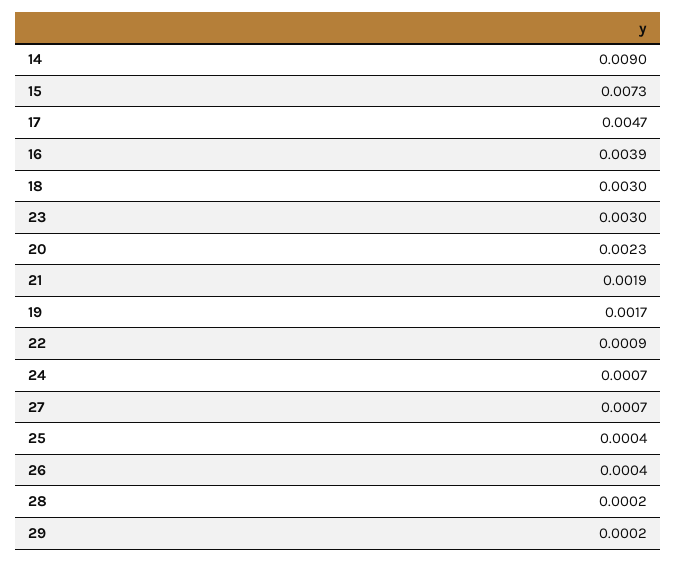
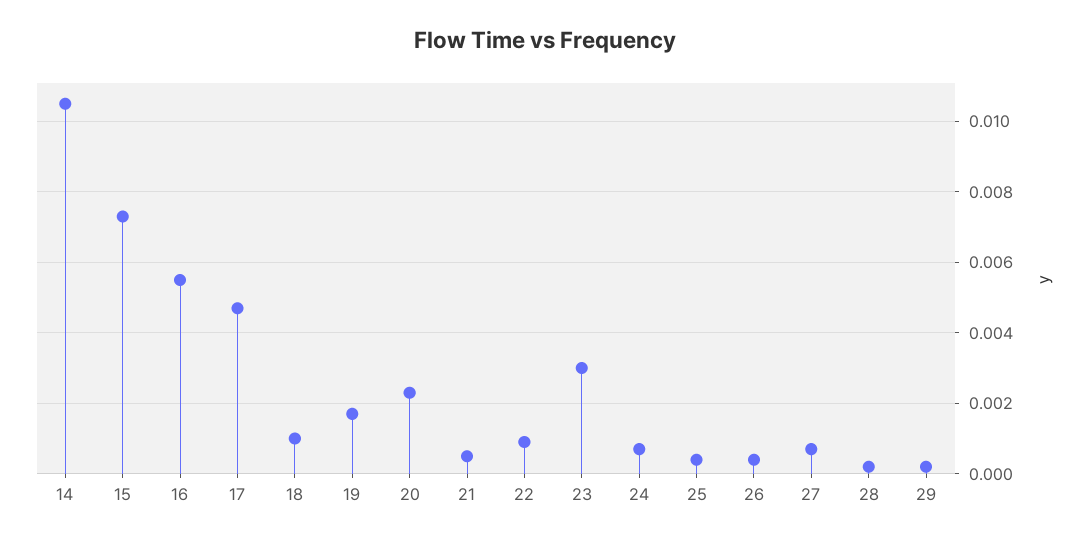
14: 0.009 -> 0.0105
16: 0.0039 -> 0.0055
18: 0.003 -> 0.001
21: 0.0019 -> 0.0005

